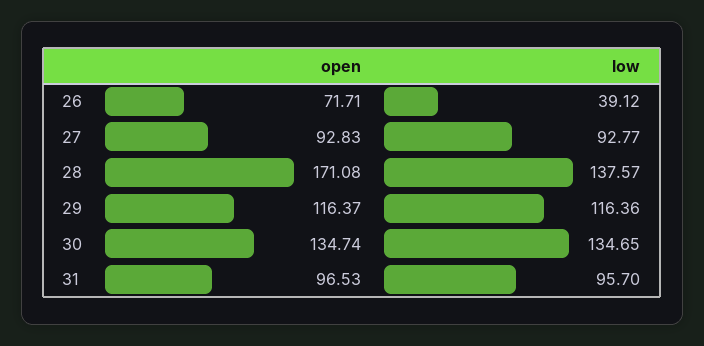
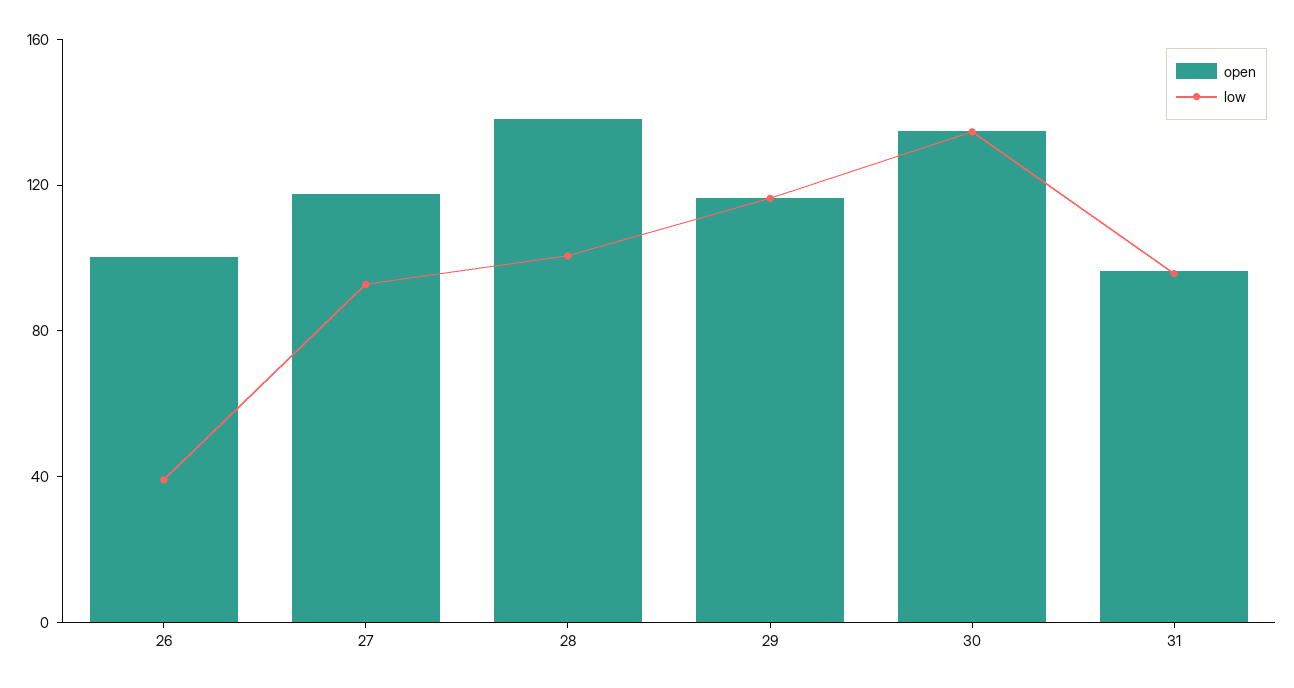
open, 26: 71.71 -> 100
open, 27: 92.83 -> 120
open, 28: 171.08 -> 140
low, 28: 137.57 -> 100

